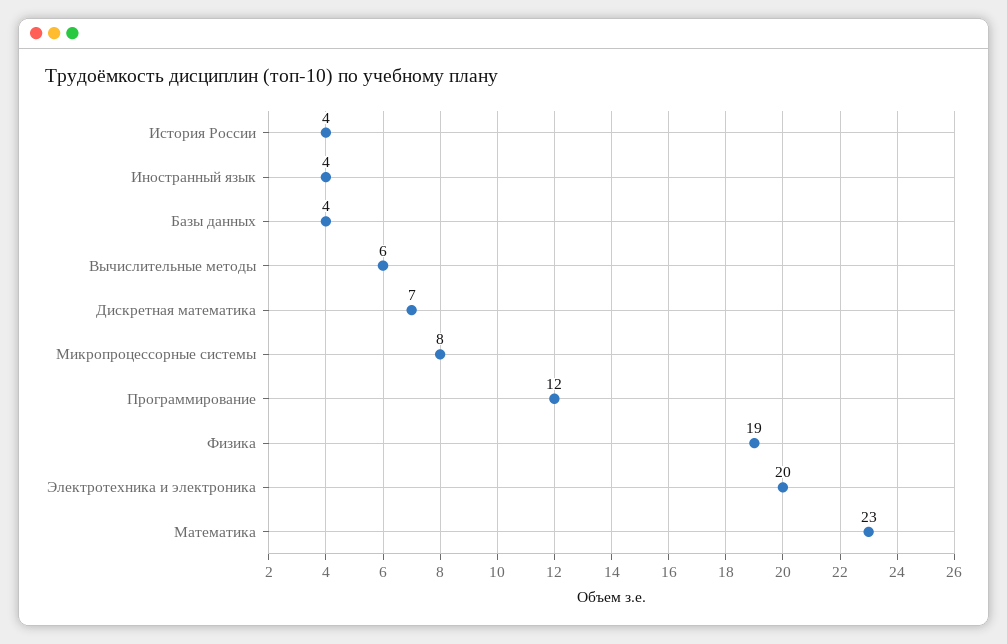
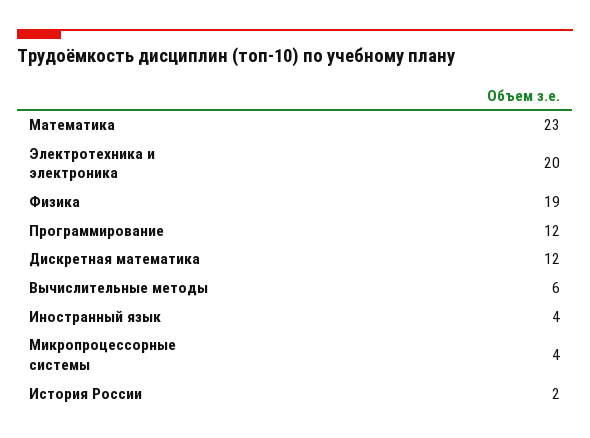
История России: 4 -> 2
Базы данных: 4 -> none
Дискретная математика: 7 -> 12
Микропроцессорные системы: 8 -> 4

